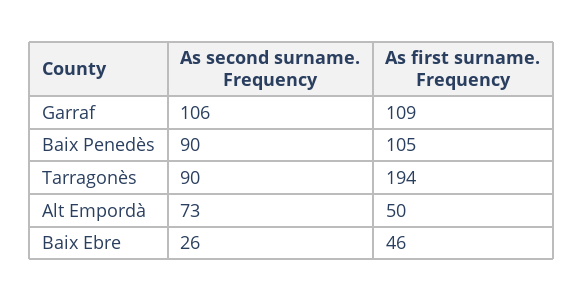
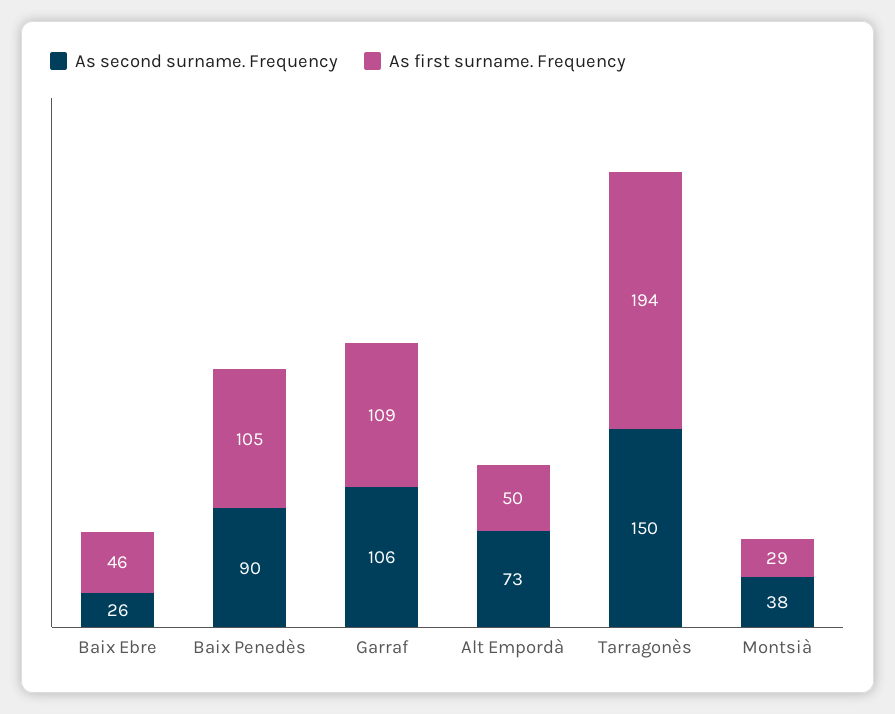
As second surname. Frequency, Tarragonès: 90 -> 150
As second surname. Frequency, Montsià: none -> 38
As first surname. Frequency, Montsià: none -> 29

